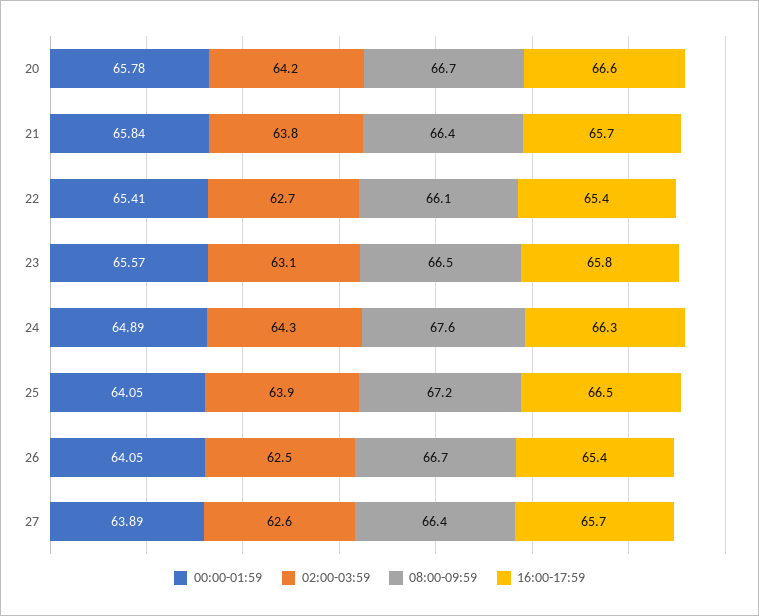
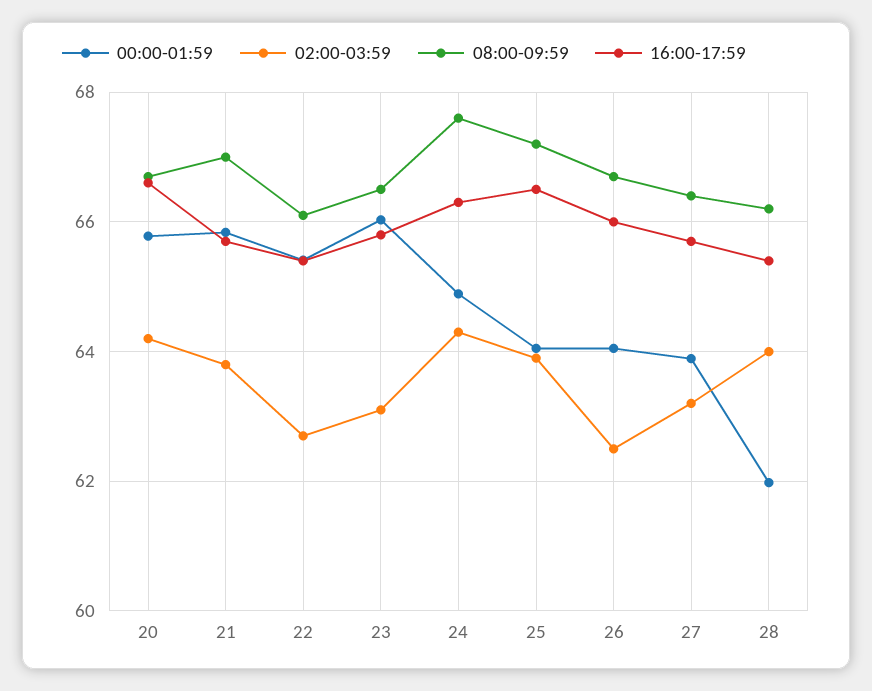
08:00-09:59, 21: 66.4 -> 67
00:00-01:59, 23: 65.57 -> 66
16:00-17:59, 26: 65.4 -> 66
02:00-03:59, 27: 62.6 -> 63.2
00:00-01:59, 28: none -> 62
02:00-03:59, 28: none -> 64
08:00-09:59, 28: none -> 66.2
16:00-17:59, 28: none -> 65.4

